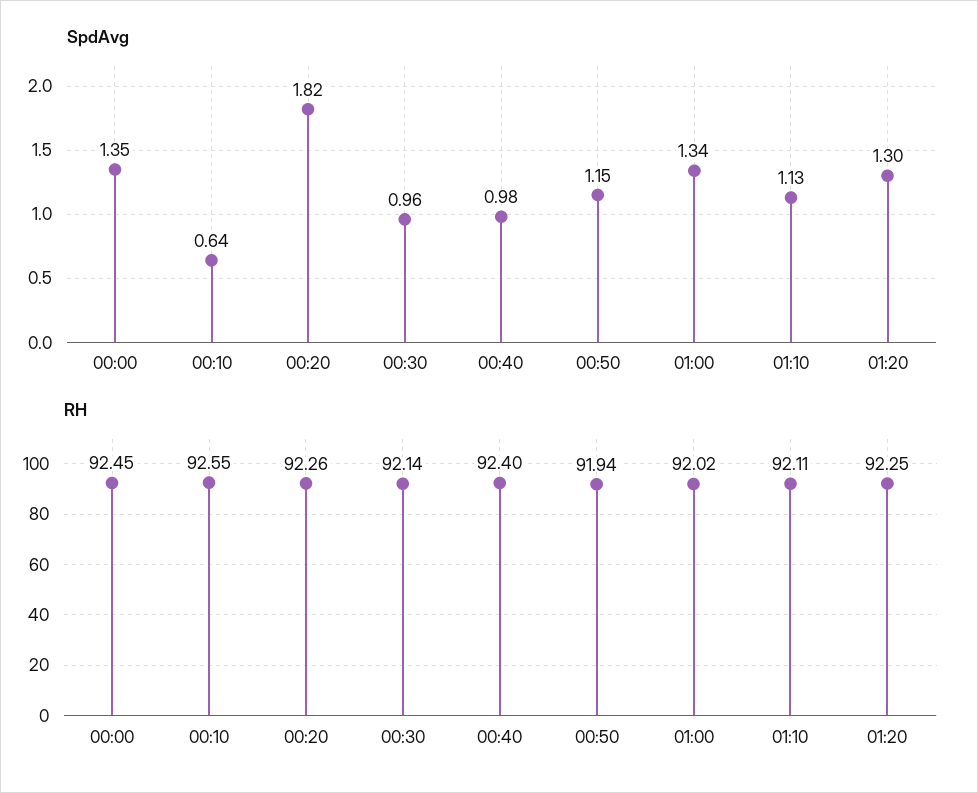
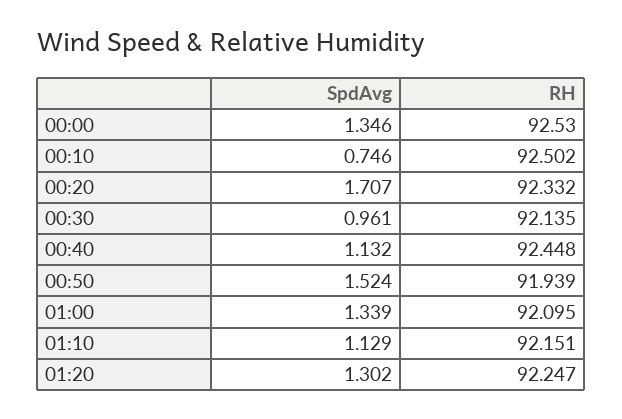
SpdAvg, 00:10: 0.64 -> 0.746
SpdAvg, 00:20: 1.82 -> 1.707
SpdAvg, 00:40: 0.98 -> 1.132
SpdAvg, 00:50: 1.15 -> 1.524
RH, 00:00: 92.45 -> 92.53
RH, 00:10: 92.55 -> 92.502
RH, 00:20: 92.26 -> 92.332
RH, 00:40: 92.4 -> 92.448
RH, 01:00: 92.02 -> 92.095
RH, 01:10: 92.11 -> 92.151

